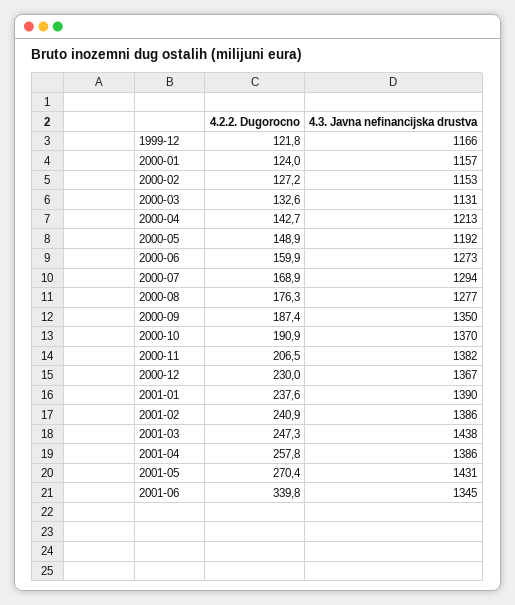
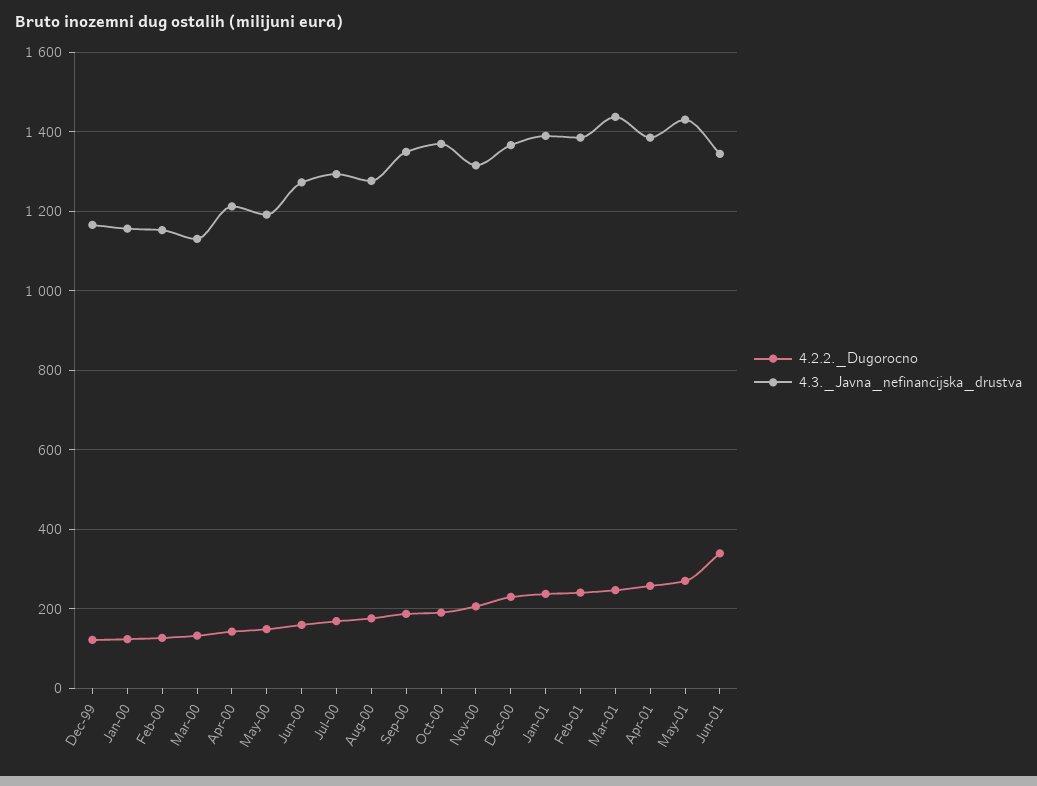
4.3. Javna nefinancijska drustva, 2000-11: 1382 -> 1320

